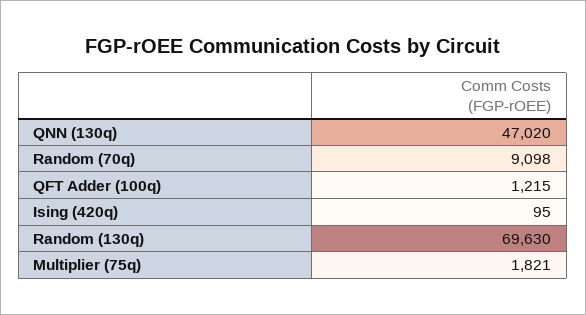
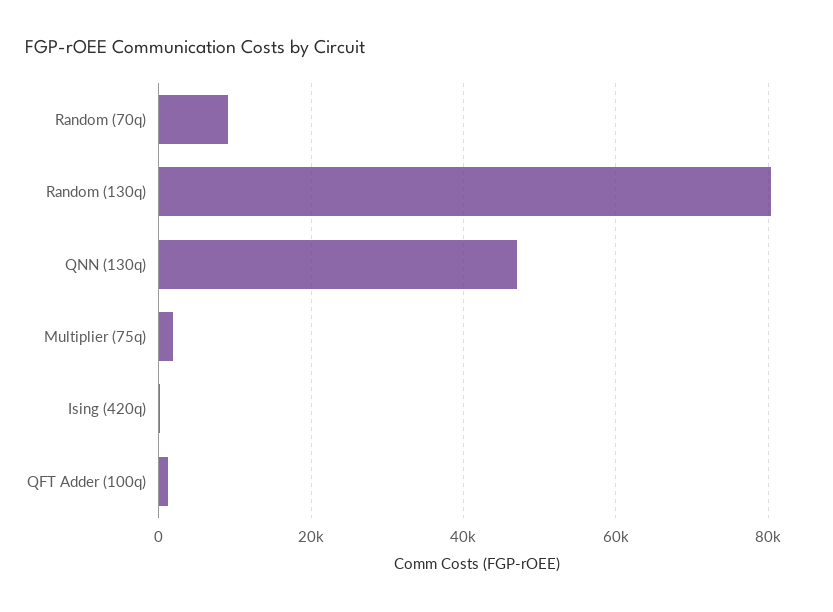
Random (130q): 69630 -> 80000

